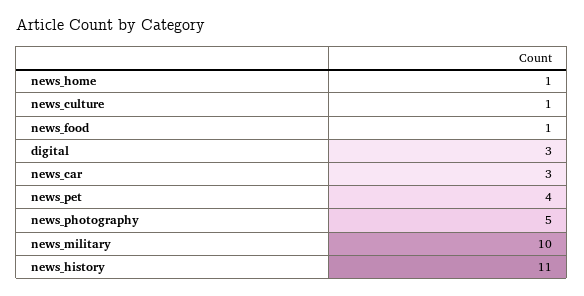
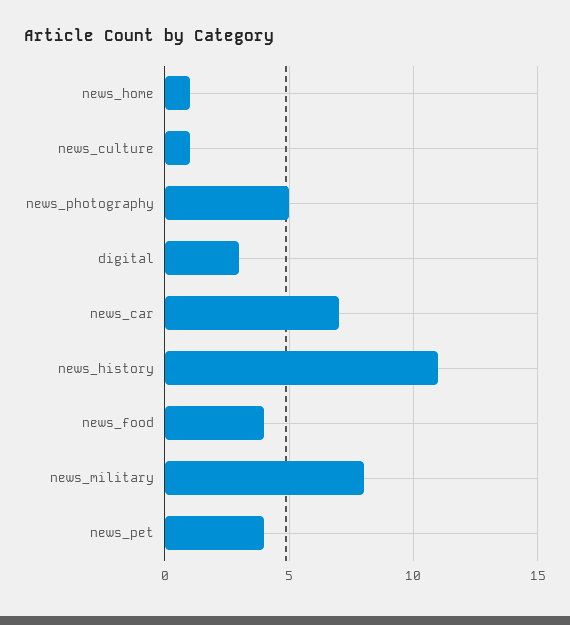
news_food: 1 -> 4
news_car: 3 -> 7
news_military: 10 -> 8

